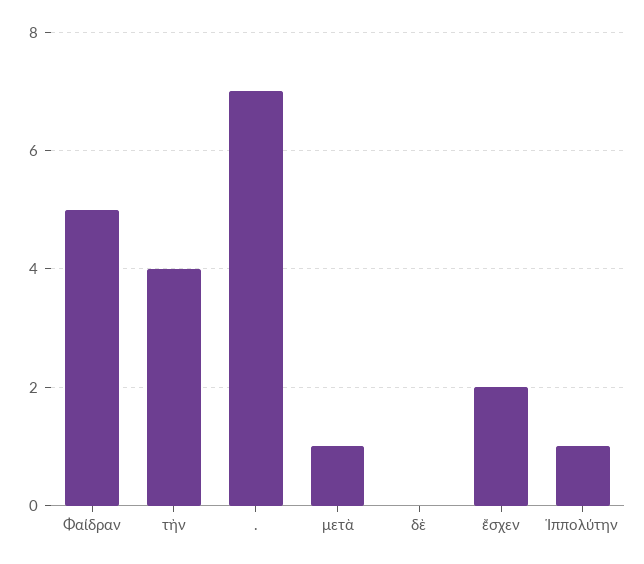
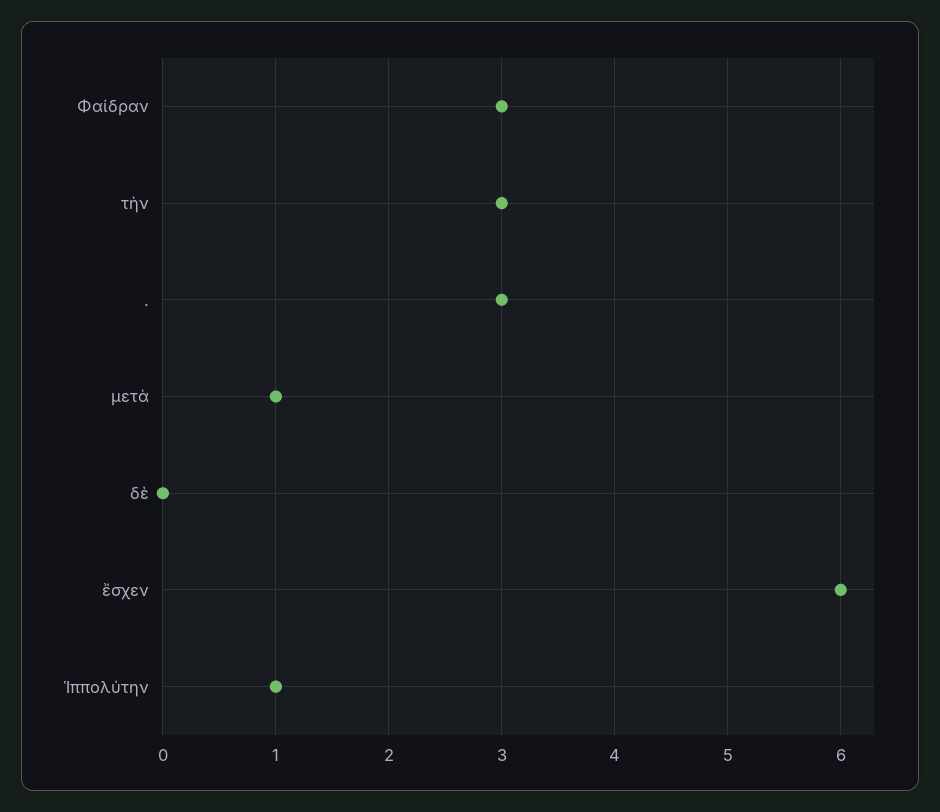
Φαίδραν: 5 -> 3
τὴν: 4 -> 3
.: 7 -> 3
ἔσχεν: 2 -> 6

